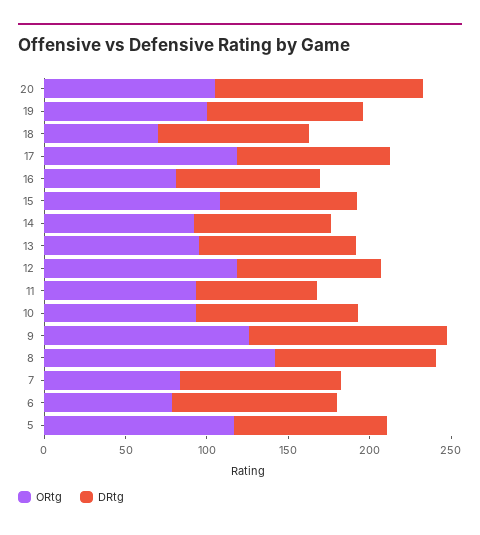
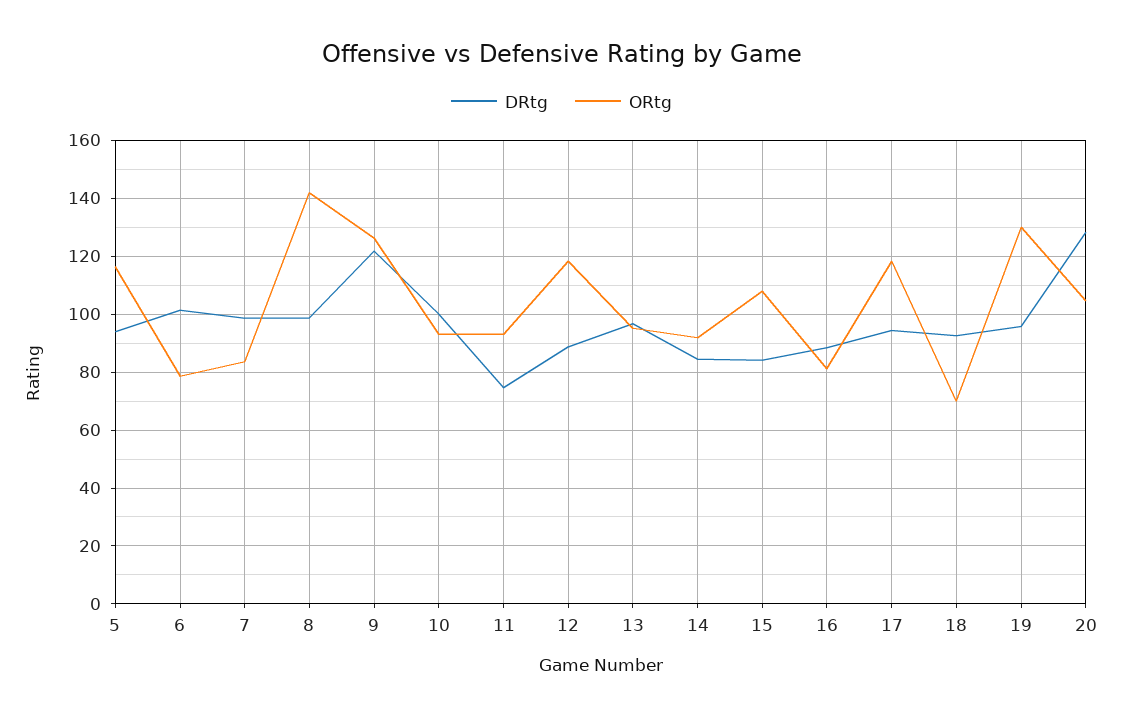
ORtg, 19: 100 -> 130

